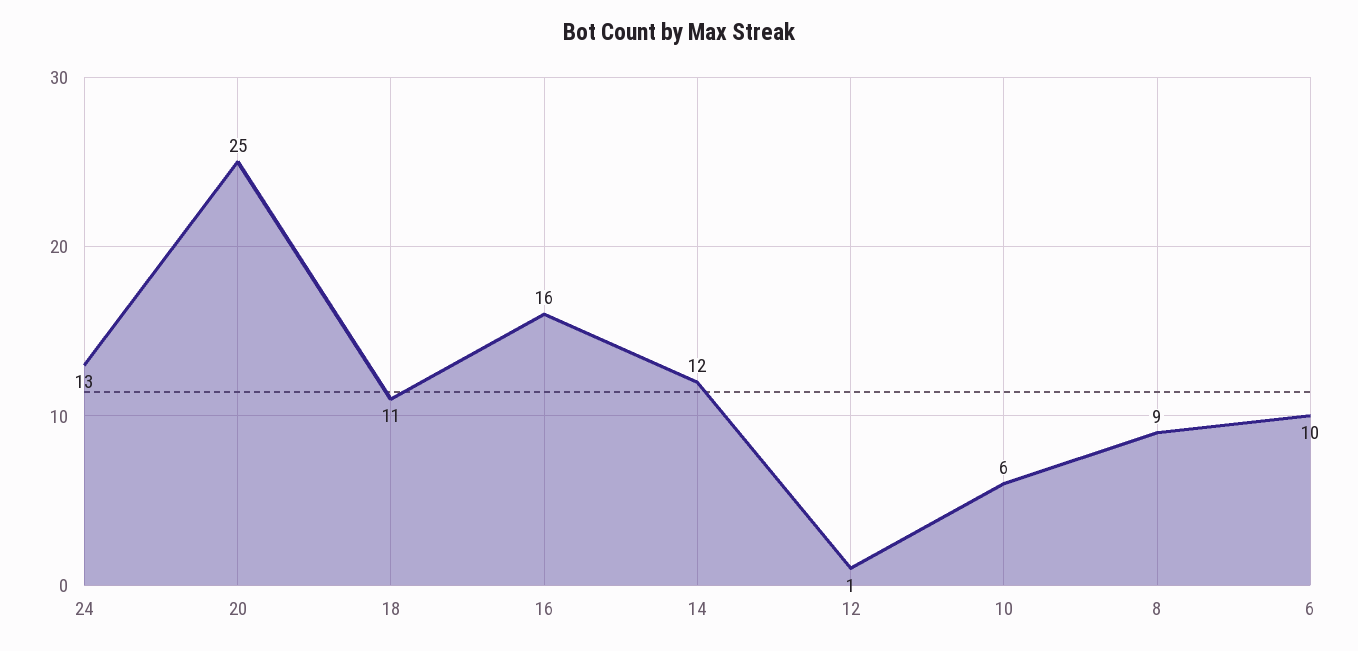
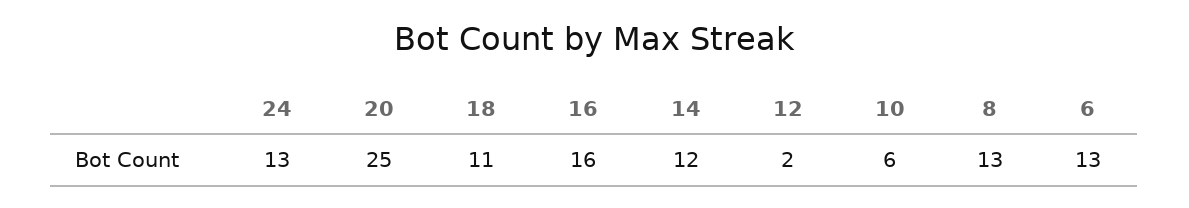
12: 1 -> 2
8: 9 -> 13
6: 10 -> 13

